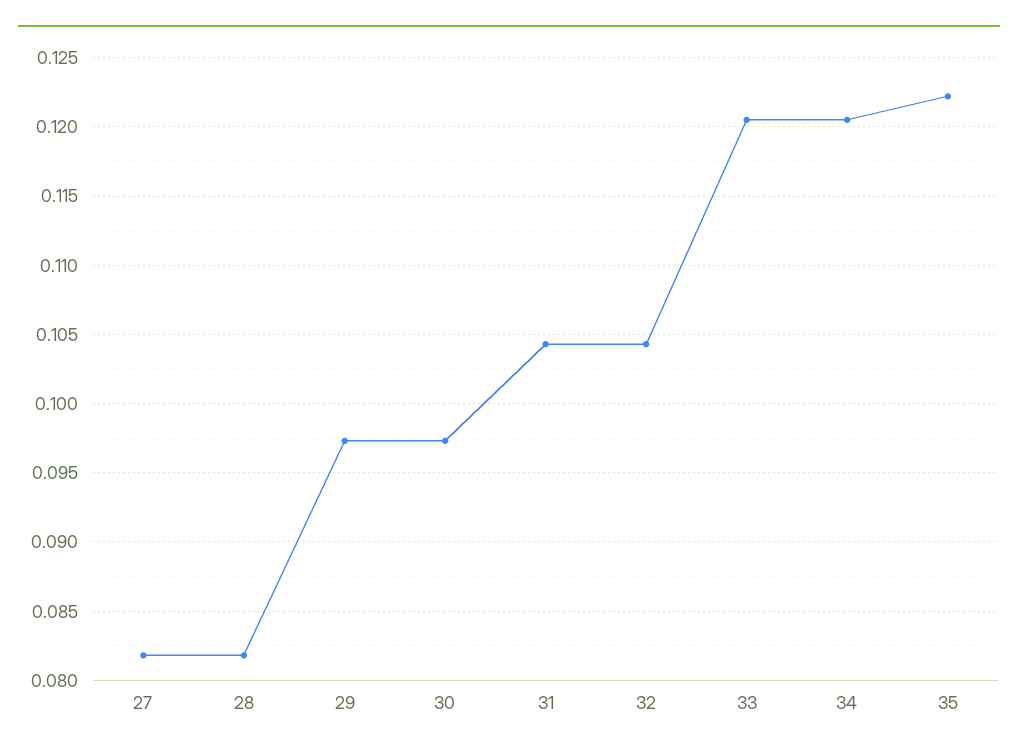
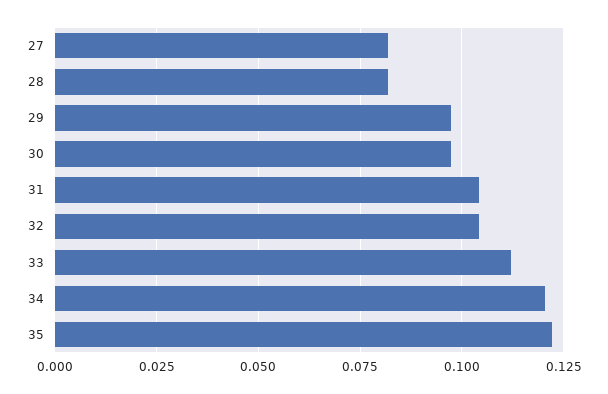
33: 0.1205 -> 0.1125

